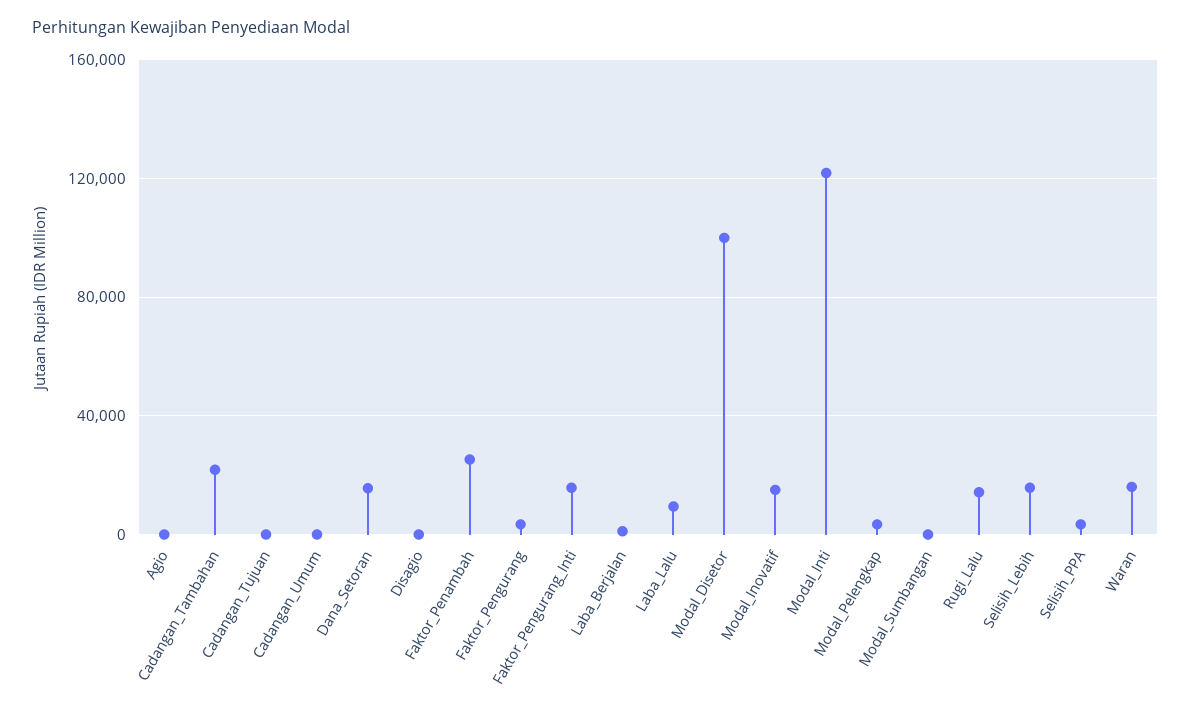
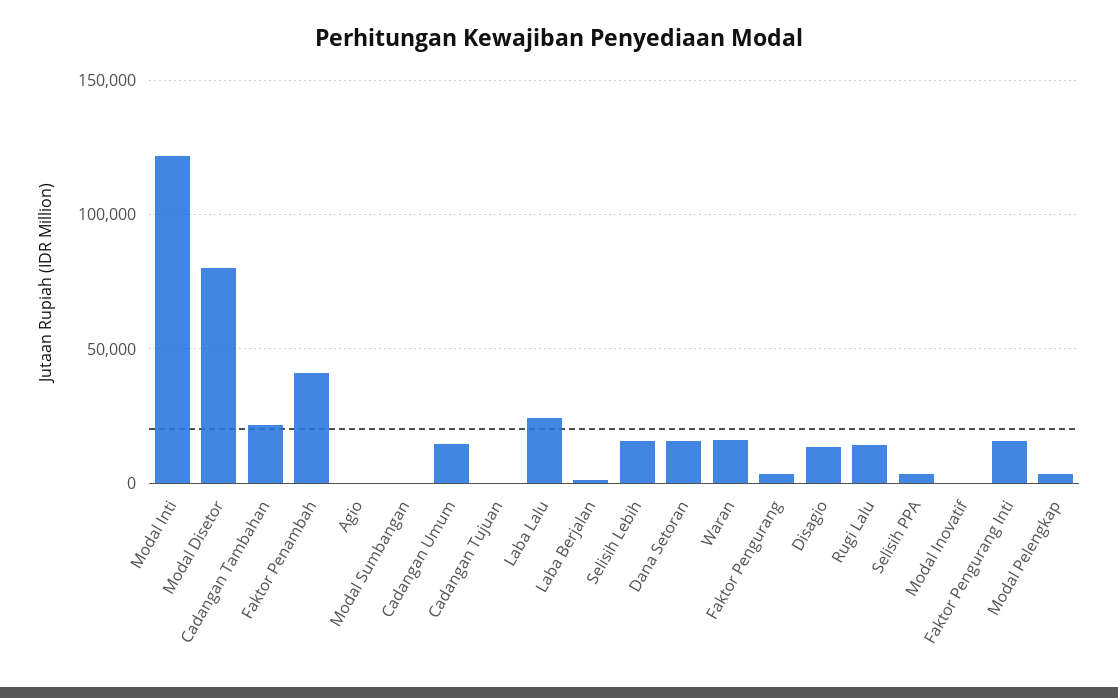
Cadangan_Umum: 0 -> 15000
Disagio: 0 -> 15000
Faktor_Penambah: 25000 -> 40000
Laba_Lalu: 10000 -> 25000
Modal_Disetor: 100000 -> 80000
Modal_Inovatif: 15000 -> 0

